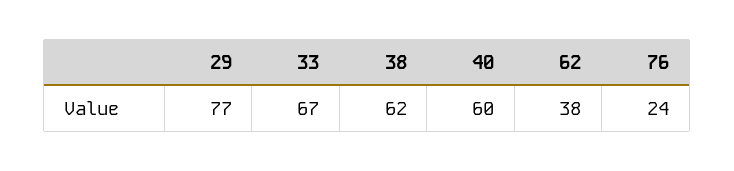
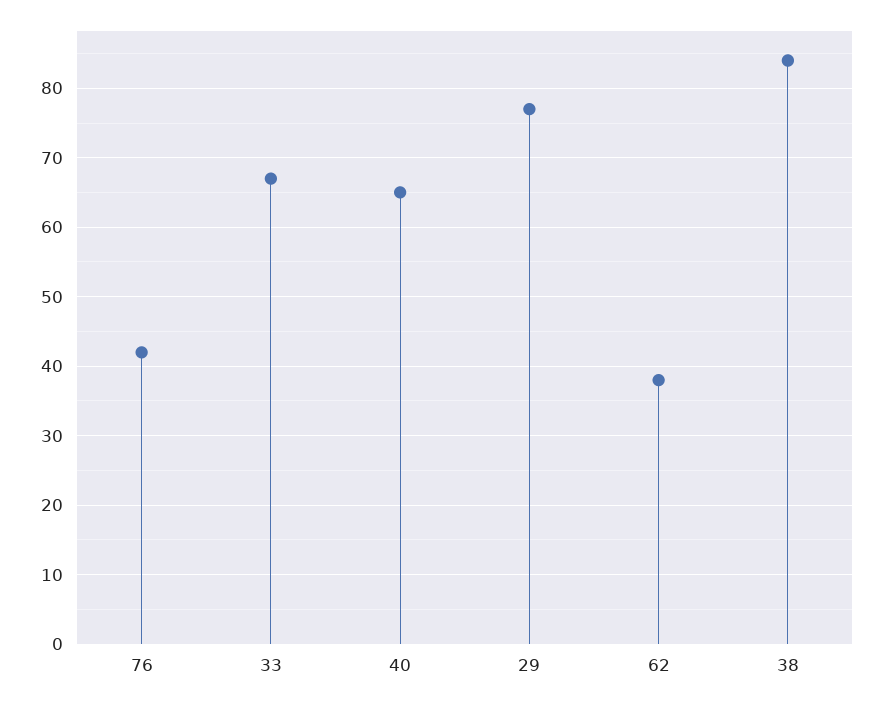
38: 62 -> 84
40: 60 -> 65
76: 24 -> 42

